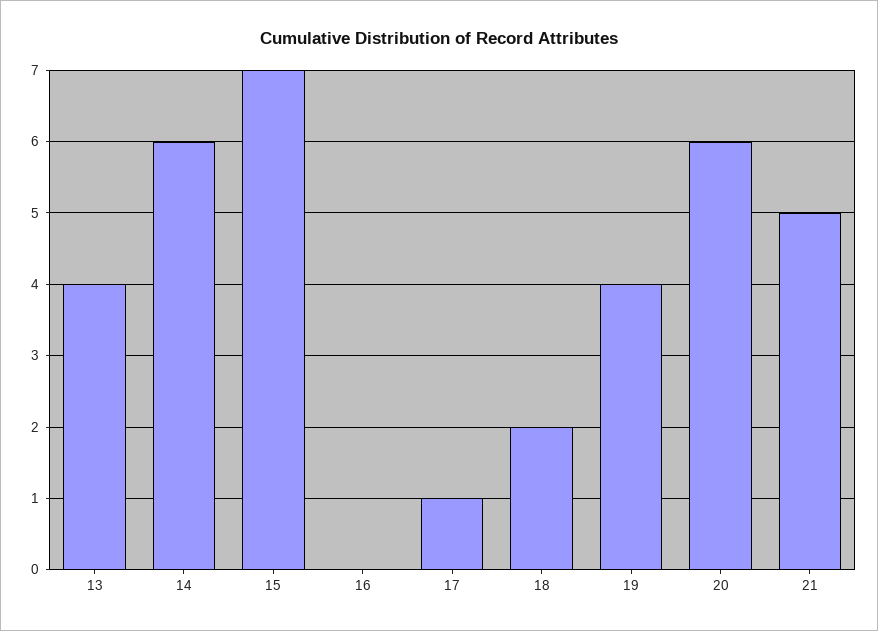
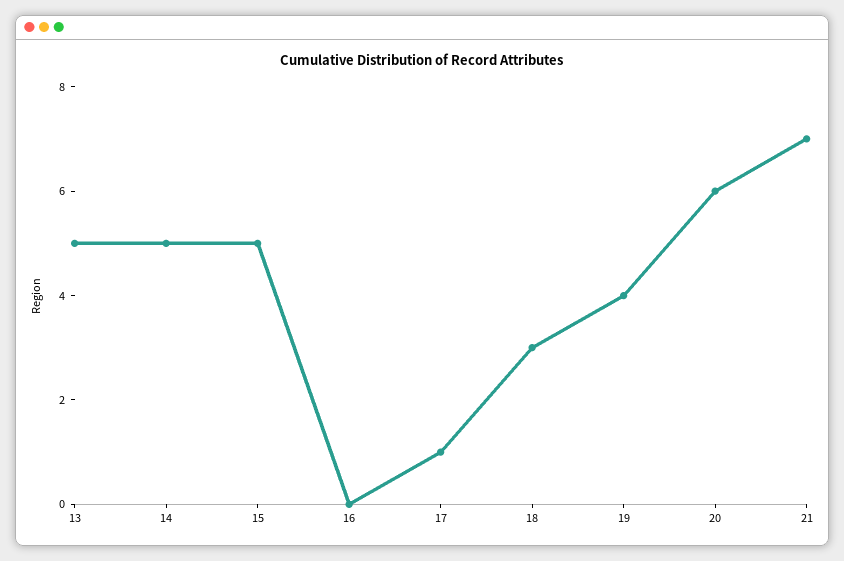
13: 4 -> 5
14: 6 -> 5
15: 7 -> 5
18: 2 -> 3
21: 5 -> 7

